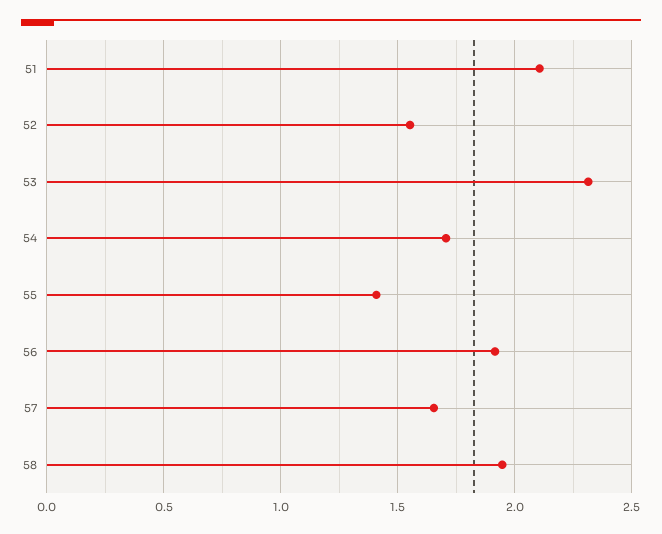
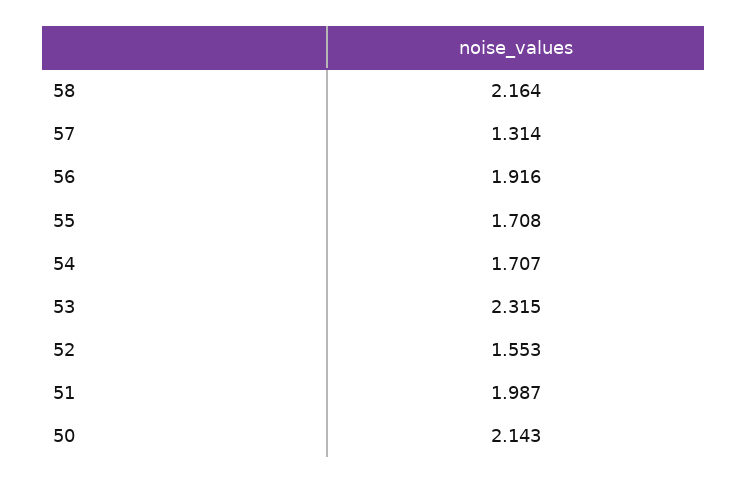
51: 2.1 -> 1.987
55: 1.4 -> 1.708
57: 1.65 -> 1.314
58: 1.95 -> 2.164
50: none -> 2.143

